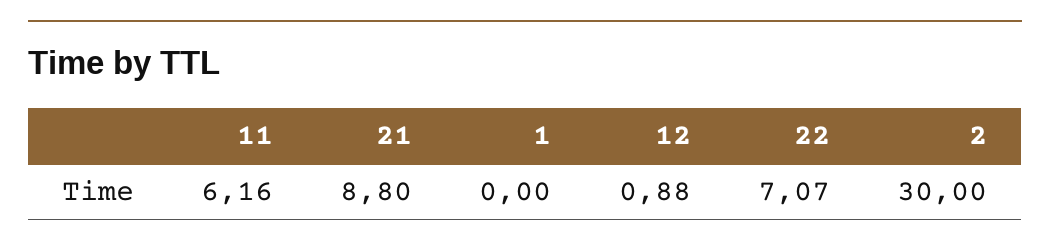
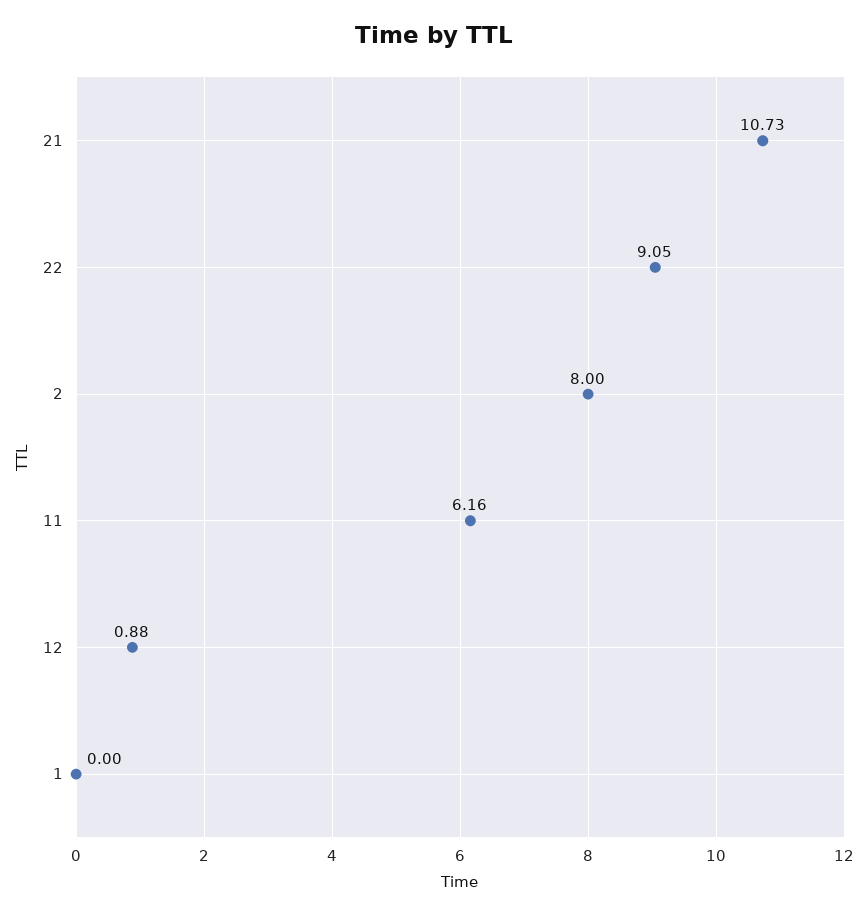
21: 8.8 -> 10.73
22: 7.07 -> 9.05
2: 30 -> 8

